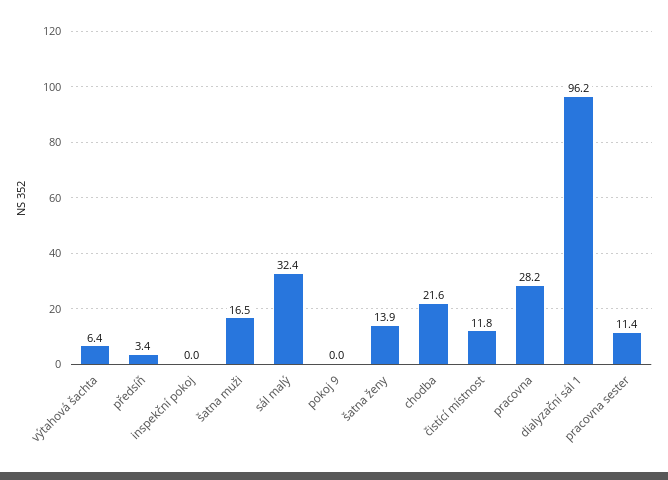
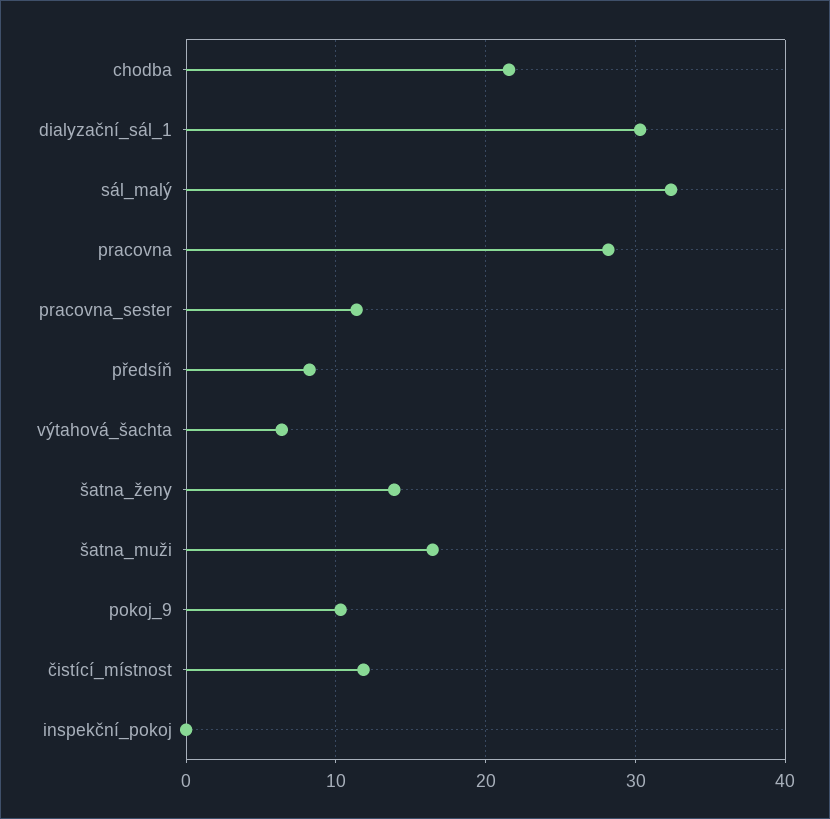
předsíň: 3.4 -> 8
pokoj 9: 0 -> 10
dialyzační sál 1: 96.2 -> 30

